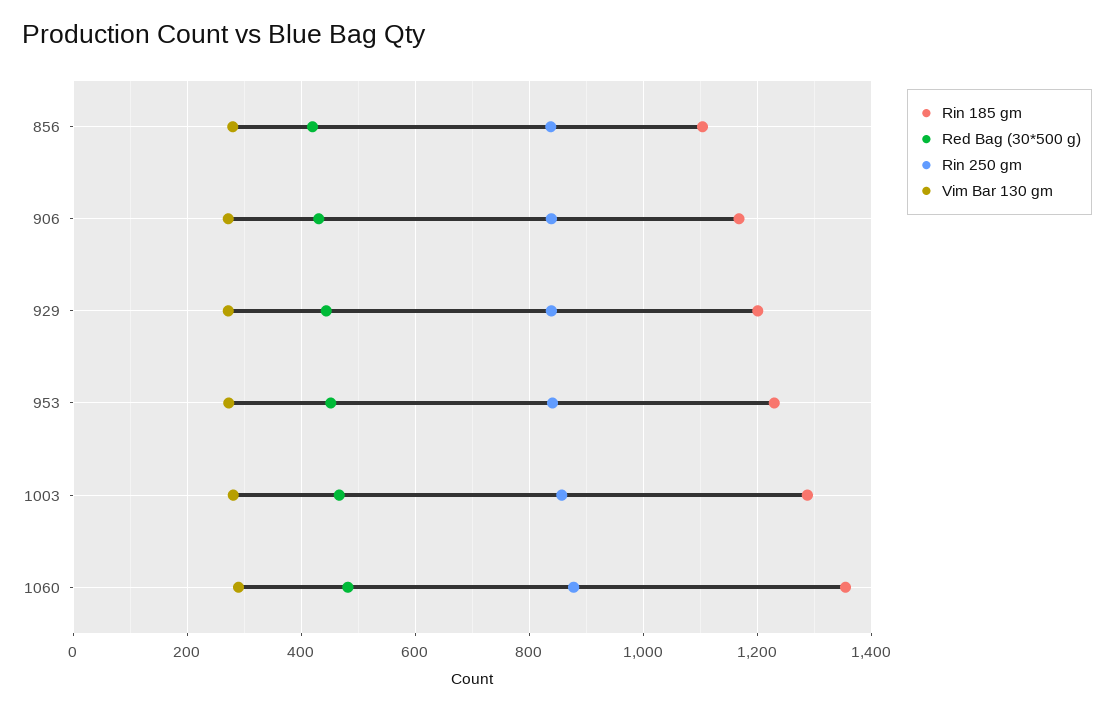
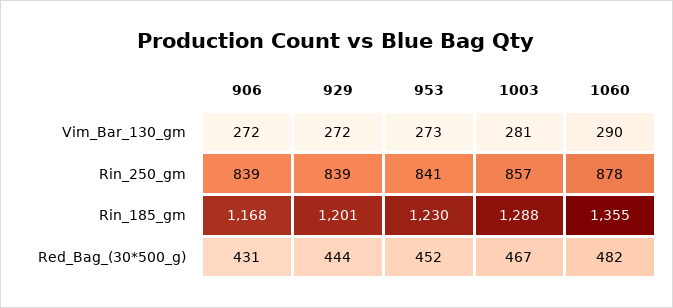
Rin 185 gm, 856: 1100 -> none
Red Bag (30*500 g), 856: 420 -> none
Rin 250 gm, 856: 840 -> none
Vim Bar 130 gm, 856: 280 -> none

